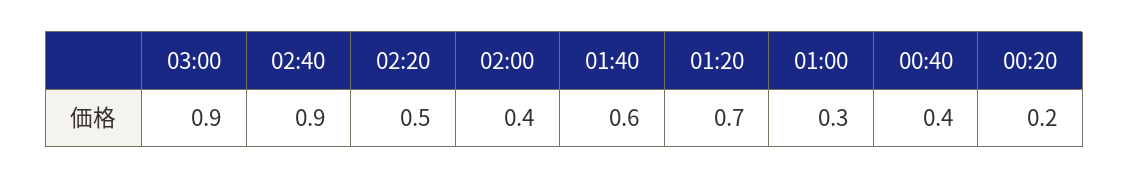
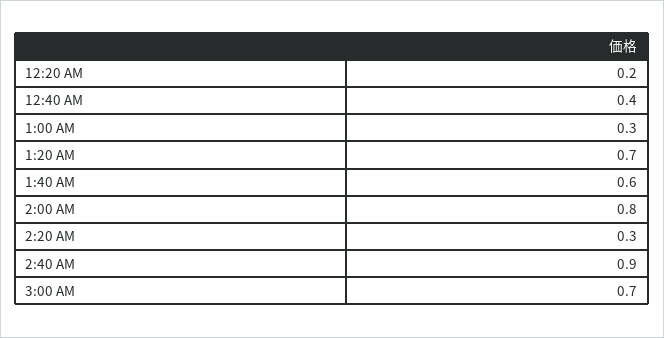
03:00: 0.9 -> 0.7
02:20: 0.5 -> 0.3
02:00: 0.4 -> 0.8

